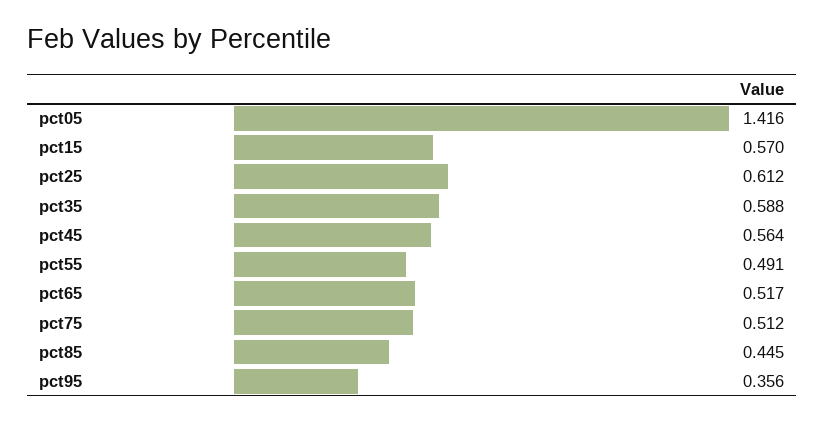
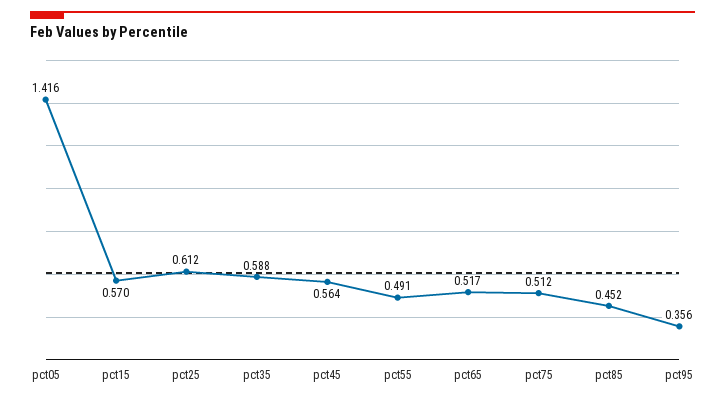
pct85: 0.445 -> 0.452

